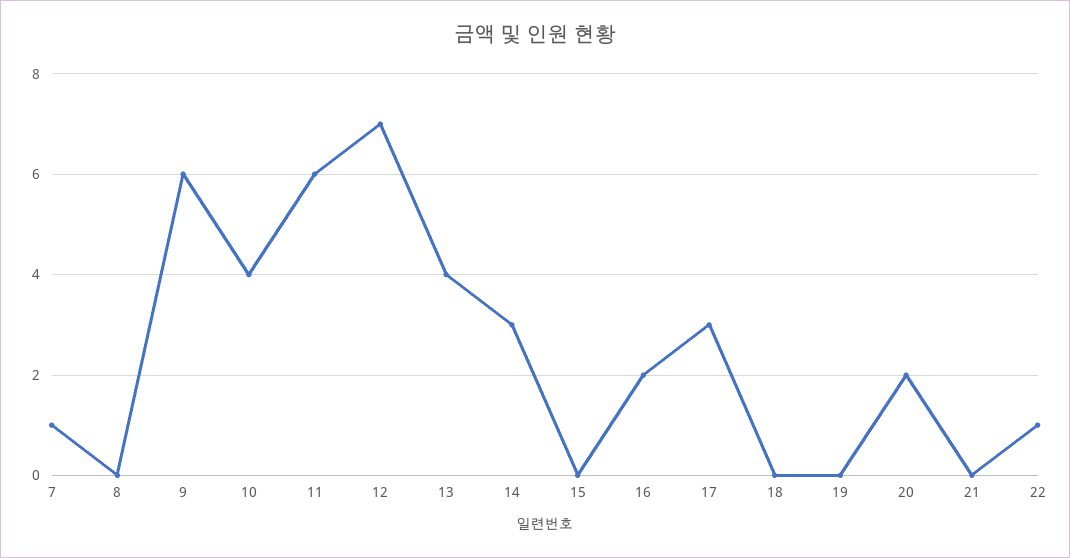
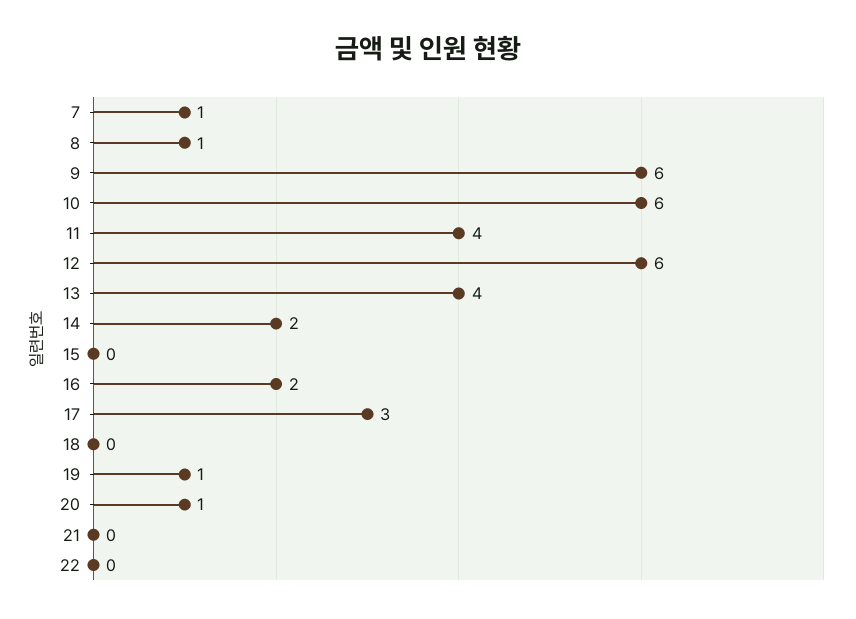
8: 0 -> 1
10: 4 -> 6
11: 6 -> 4
12: 7 -> 6
14: 3 -> 2
19: 0 -> 1
20: 2 -> 1
22: 1 -> 0

